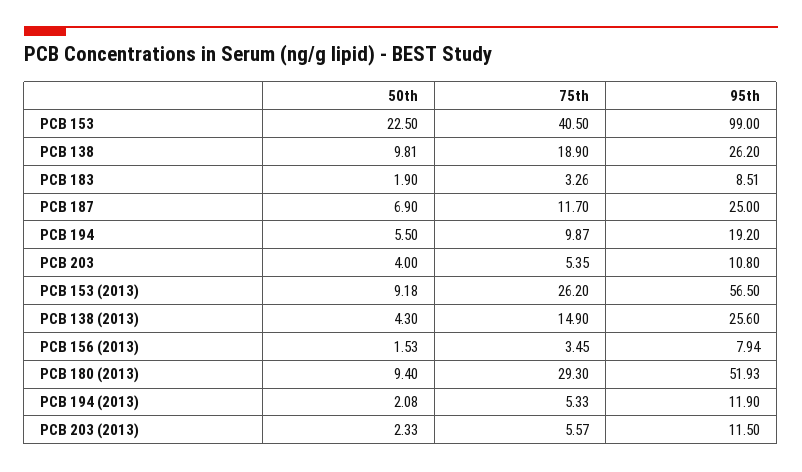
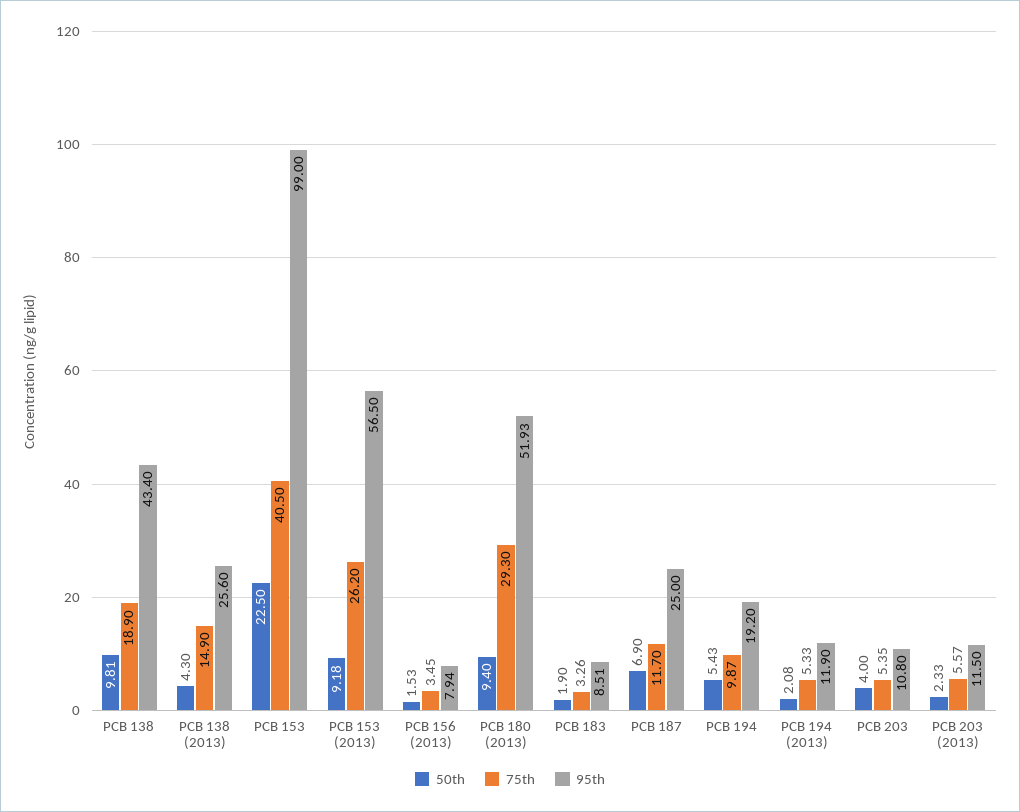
95th, PCB 138: 26.2 -> 43.4
50th, PCB 194: 5.5 -> 5.43

